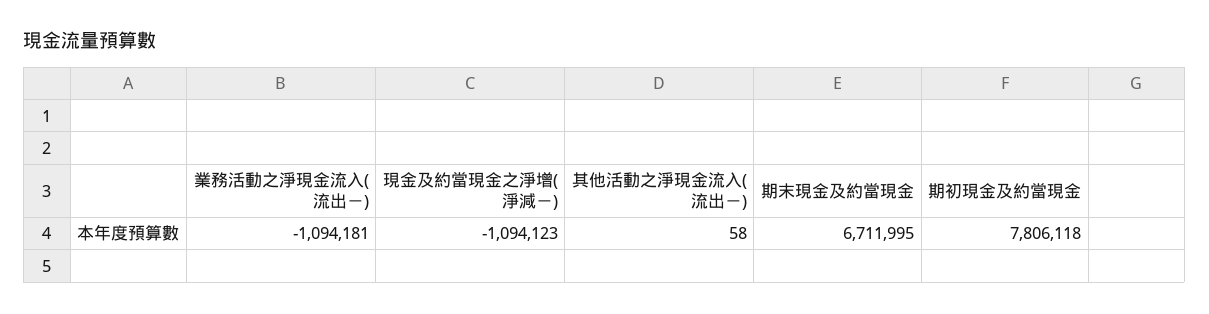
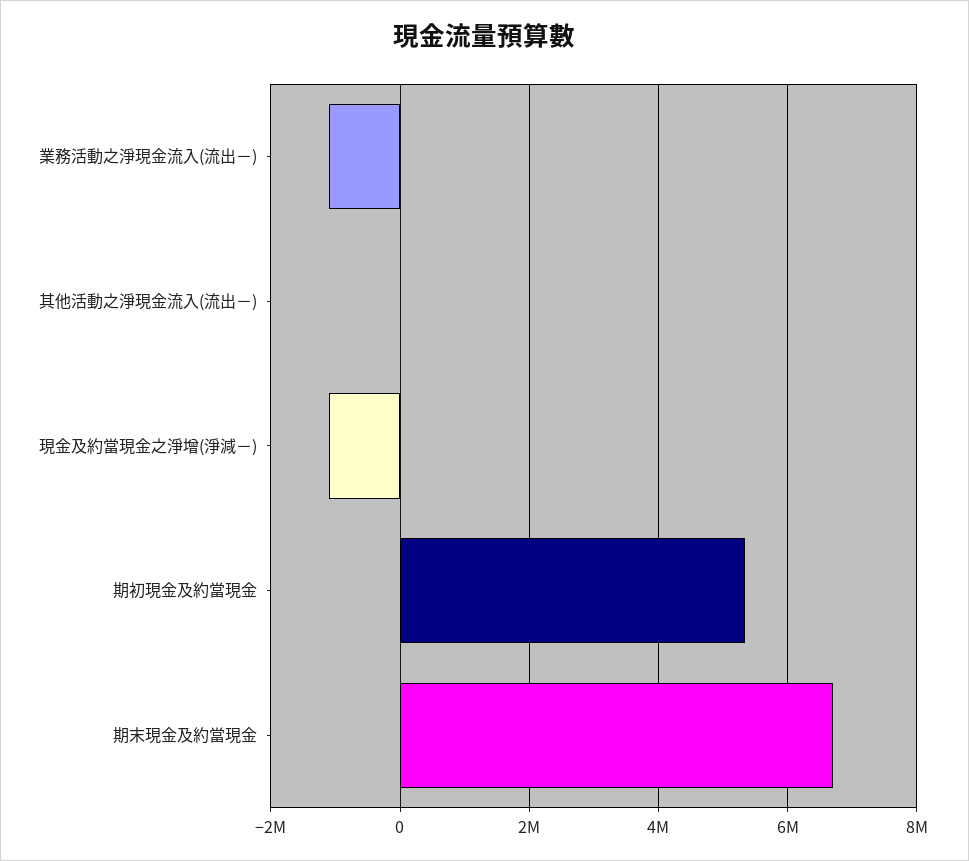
期初現金及約當現金: 7806118 -> 5400000

